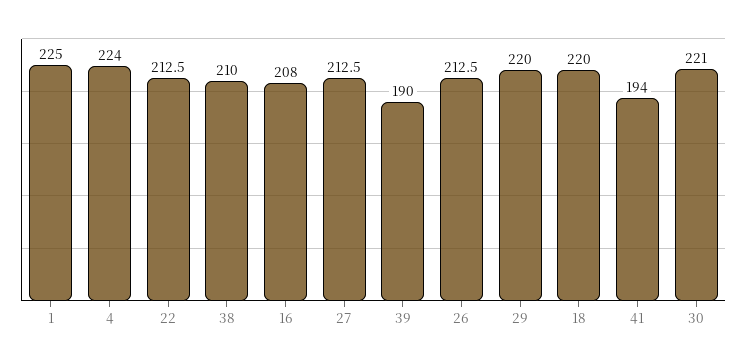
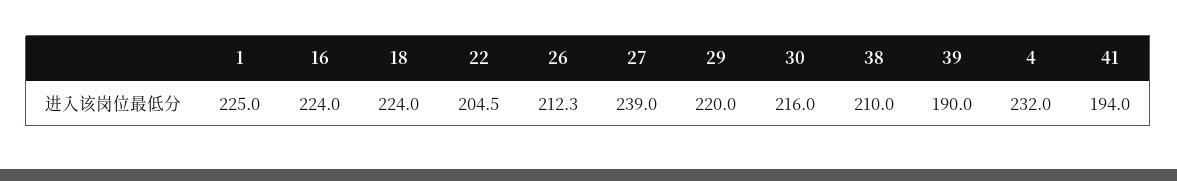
4: 224 -> 232
22: 212.5 -> 204.5
16: 208 -> 224
27: 212.5 -> 239
26: 212.5 -> 212.3
18: 220 -> 224
30: 221 -> 216

